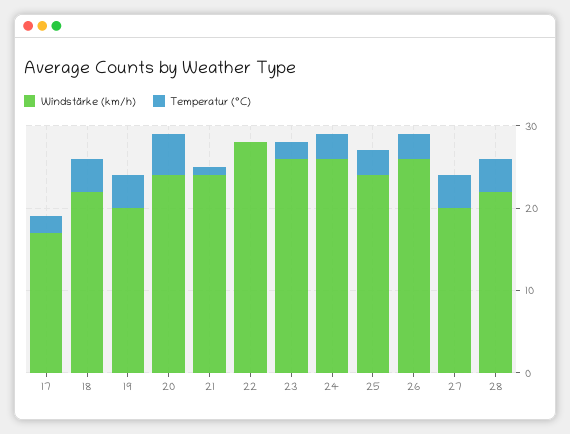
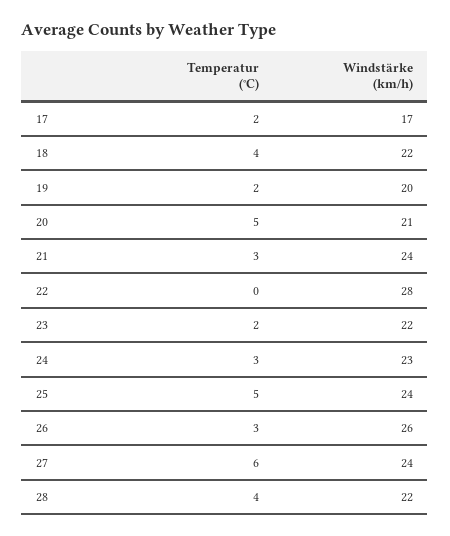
Temperatur (°C), 19: 4 -> 2
Windstärke (km/h), 20: 24 -> 21
Temperatur (°C), 21: 1 -> 3
Windstärke (km/h), 23: 26 -> 22
Windstärke (km/h), 24: 26 -> 23
Temperatur (°C), 25: 3 -> 5
Windstärke (km/h), 27: 20 -> 24
Temperatur (°C), 27: 4 -> 6

